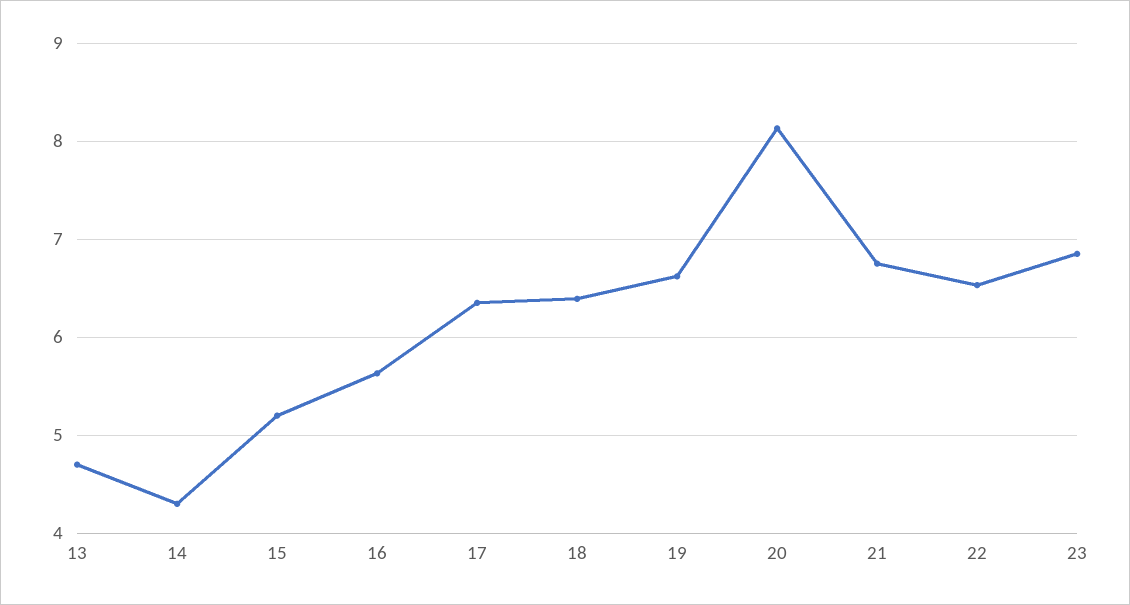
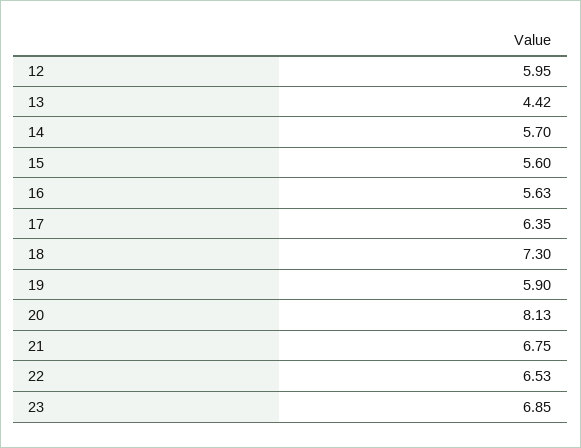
13: 4.7 -> 4.42
14: 4.3 -> 5.7
15: 5.2 -> 5.6
18: 6.4 -> 7.3
19: 6.6 -> 5.9
12: none -> 5.95

